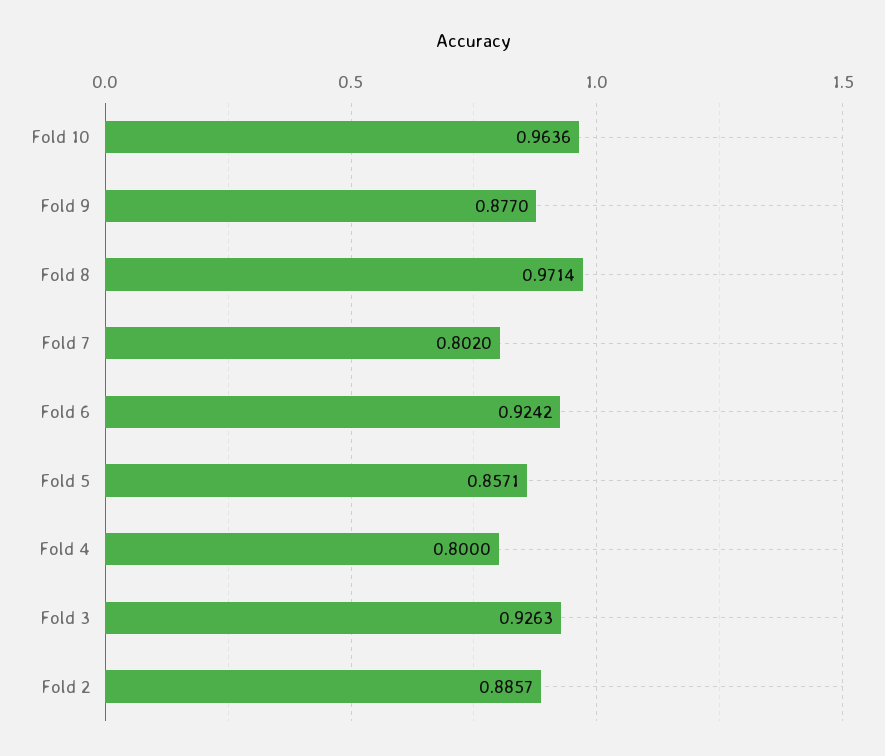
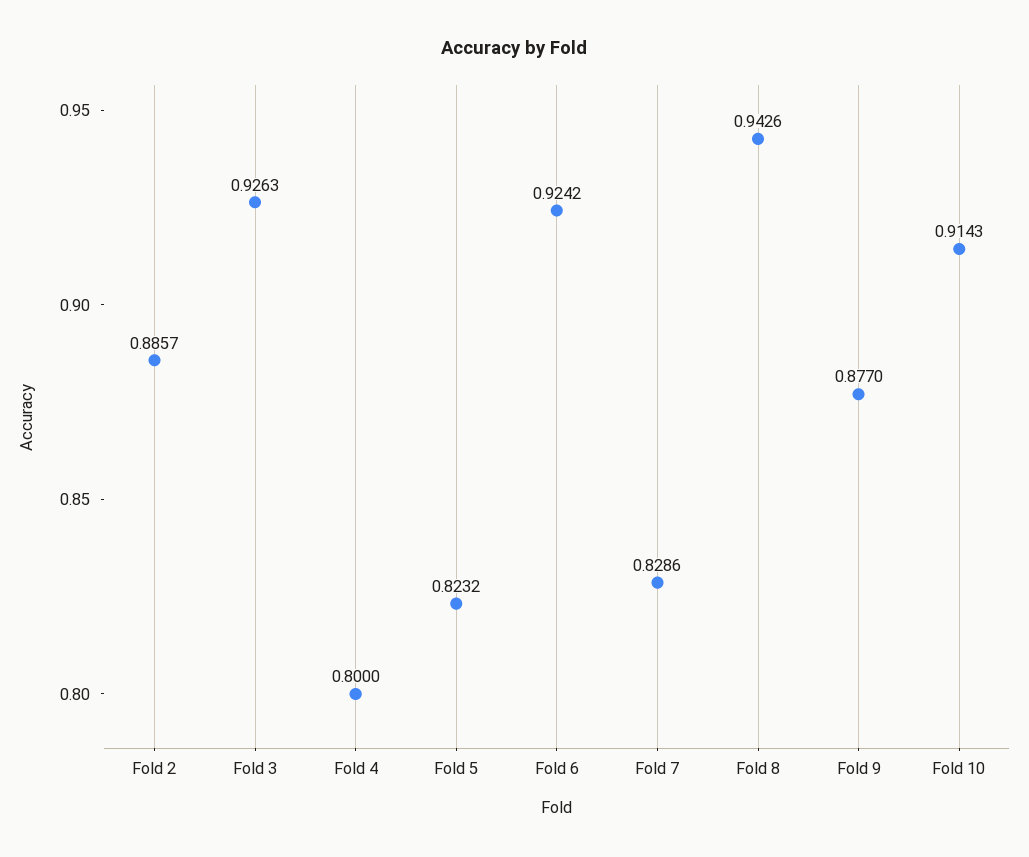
Fold 10: 0.9636 -> 0.9143
Fold 8: 0.9714 -> 0.9426
Fold 7: 0.802 -> 0.8286
Fold 5: 0.8571 -> 0.8232

